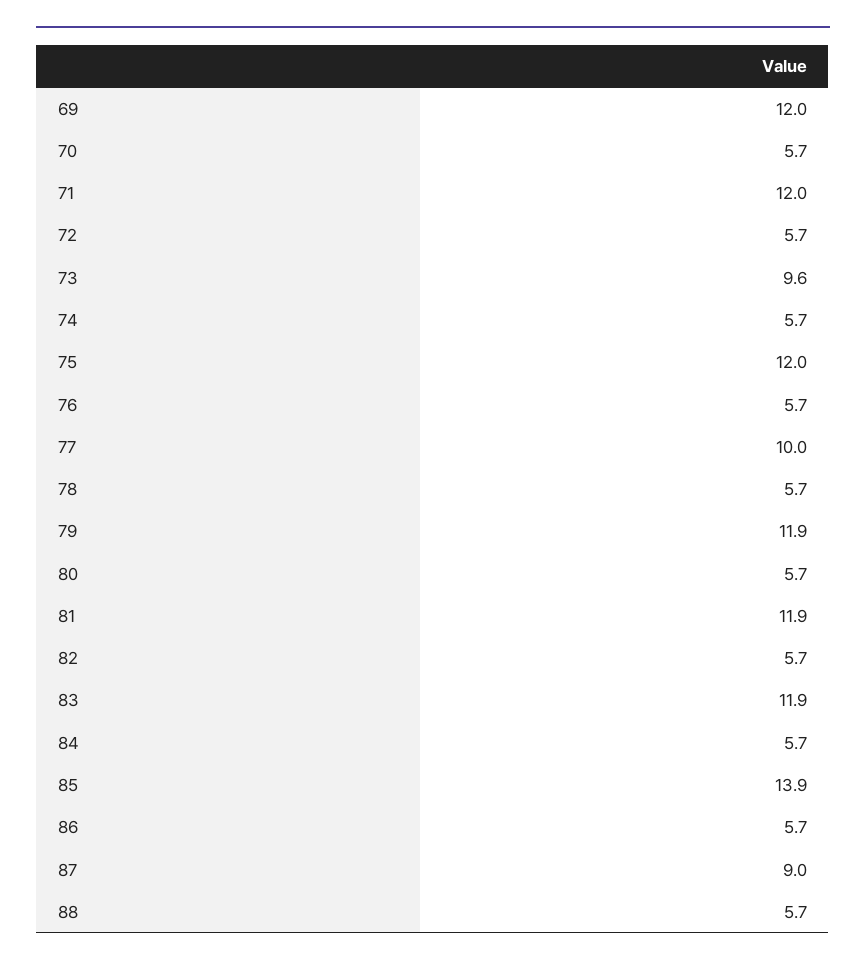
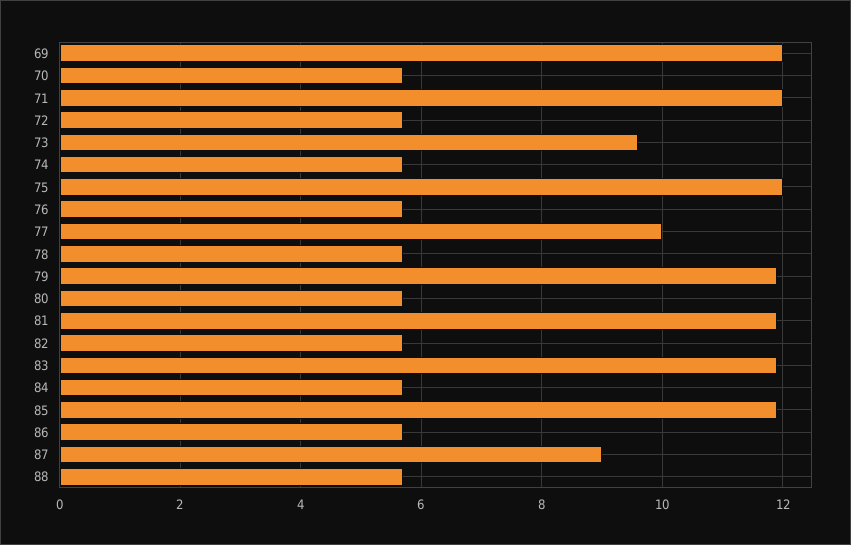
85: 13.9 -> 12

